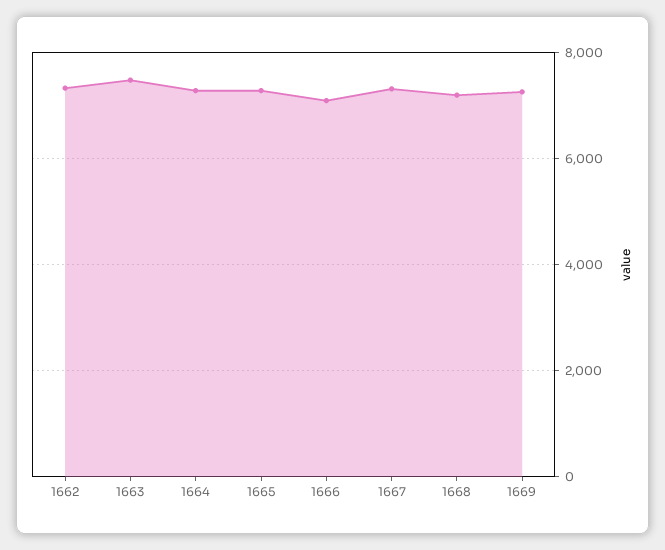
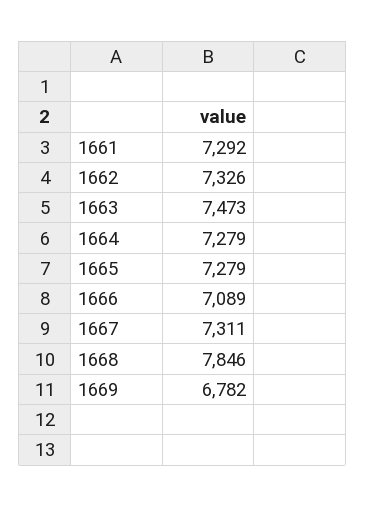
1668: 7200 -> 7846
1669: 7200 -> 6782
1661: none -> 7292

